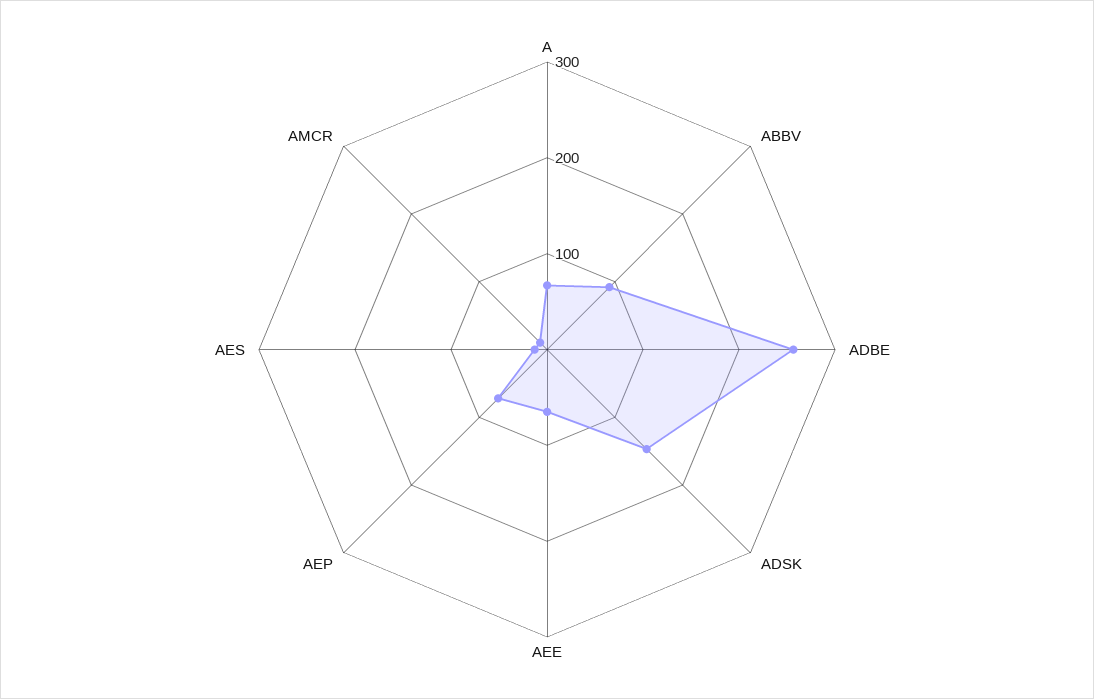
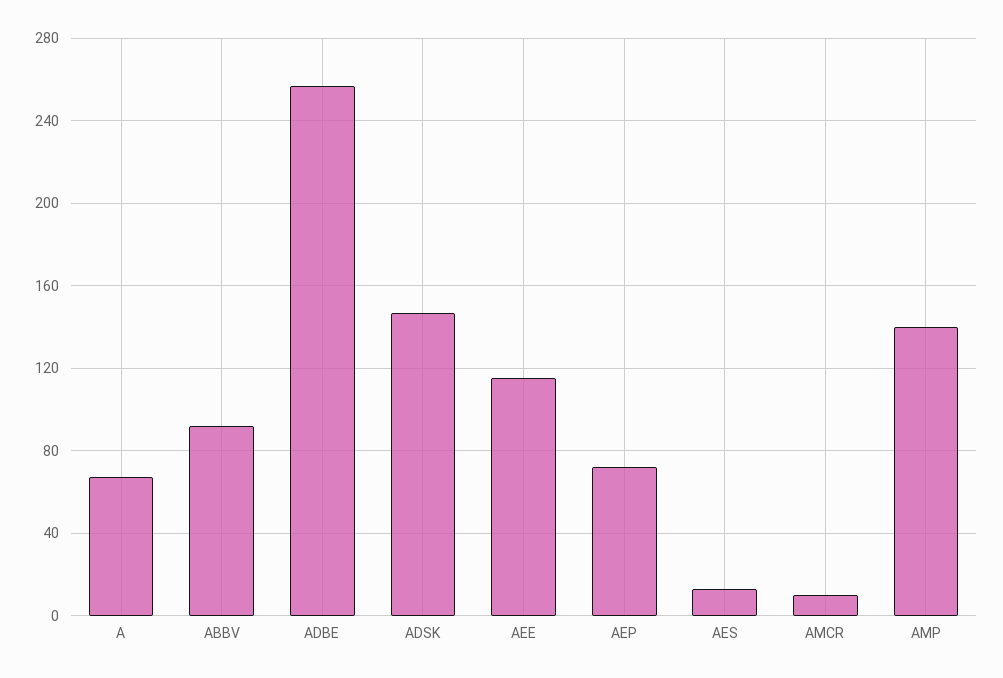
AEE: 60 -> 115
AMP: none -> 140

